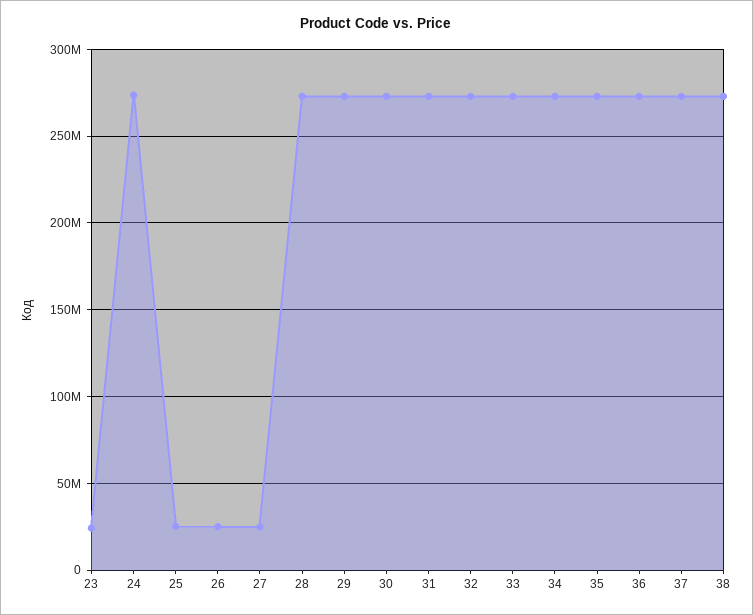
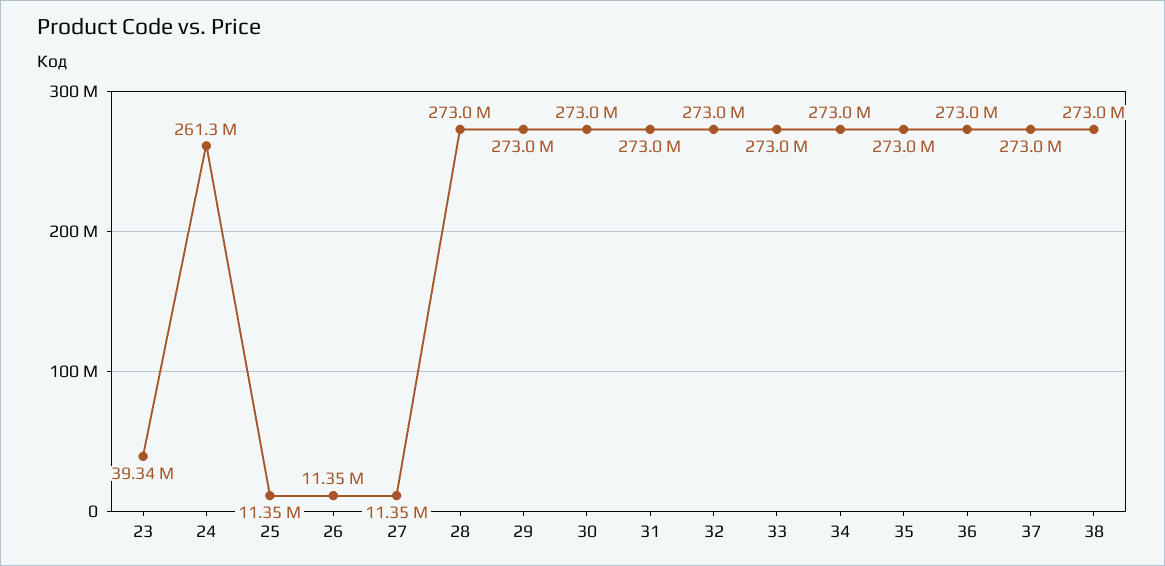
23: 25000000 -> 39340000
24: 275000000 -> 261300000
25: 25000000 -> 11350000
26: 25000000 -> 11350000
27: 25000000 -> 11350000

